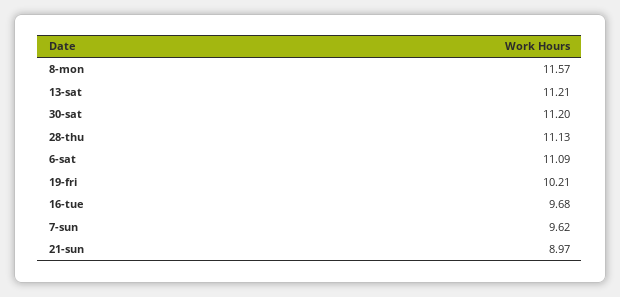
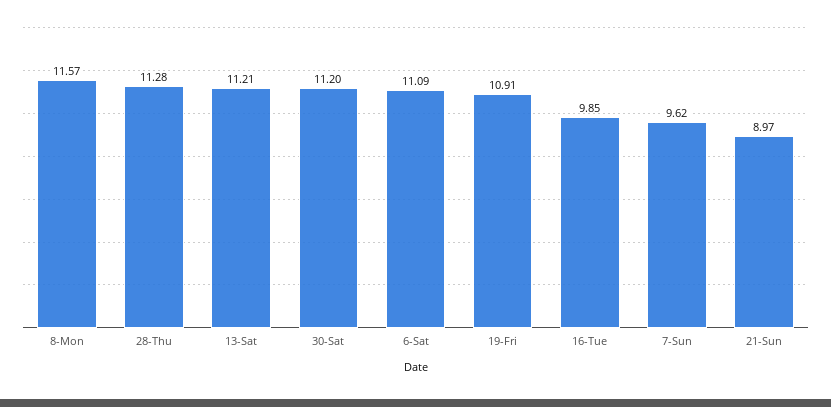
28-thu: 11.13 -> 11.28
19-fri: 10.21 -> 10.91
16-tue: 9.68 -> 9.85

